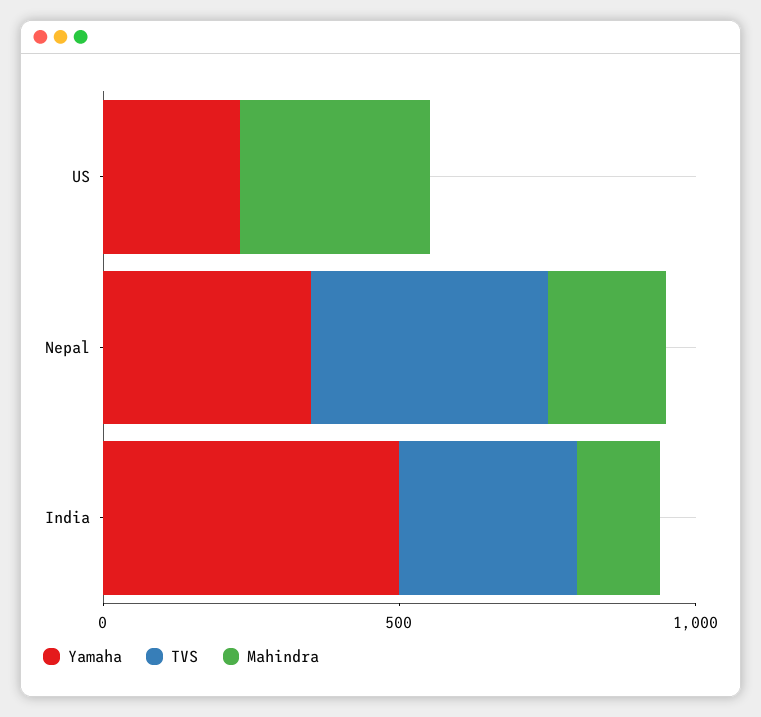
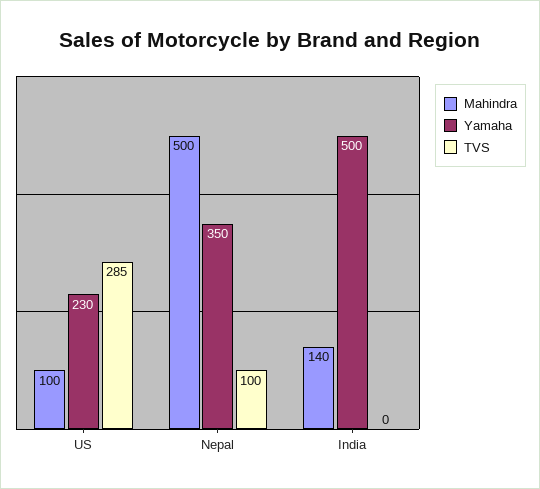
TVS, US: 0 -> 285
Mahindra, US: 300 -> 100
TVS, Nepal: 400 -> 100
Mahindra, Nepal: 200 -> 500
TVS, India: 300 -> 0

